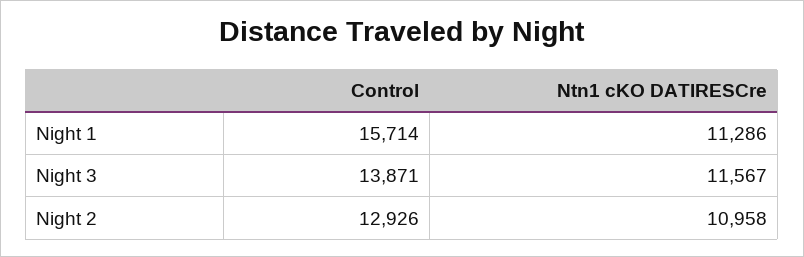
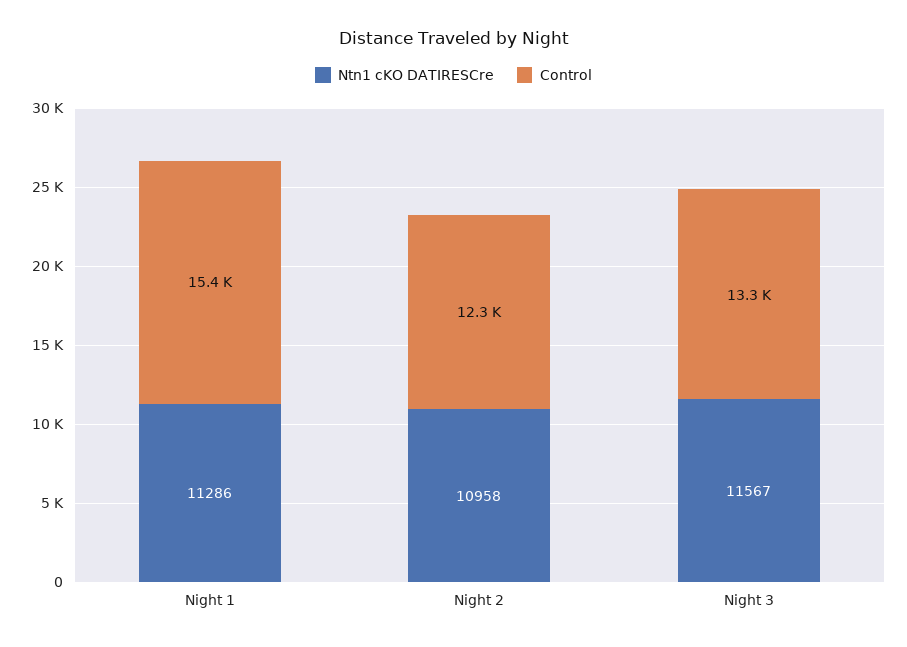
Control, Night 1: 15714 -> 15400
Control, Night 3: 13871 -> 13300
Control, Night 2: 12926 -> 12300

